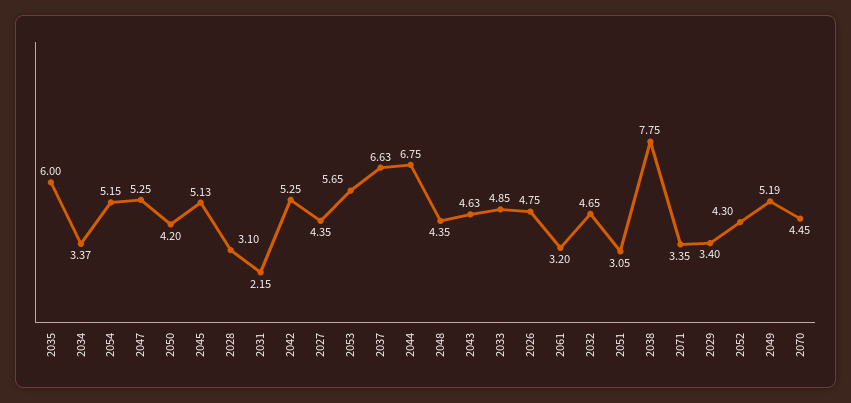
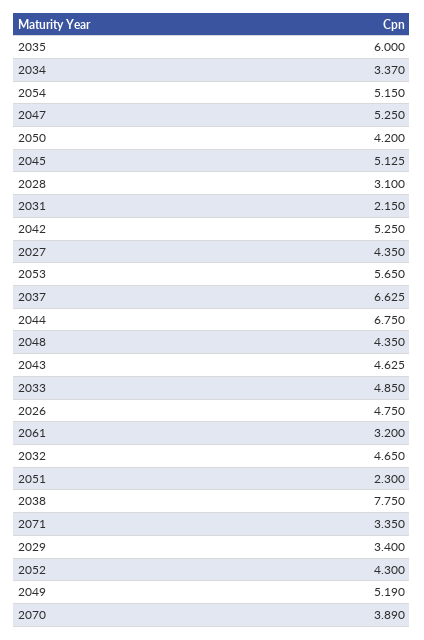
2051: 3.05 -> 2.3
2070: 4.45 -> 3.89

